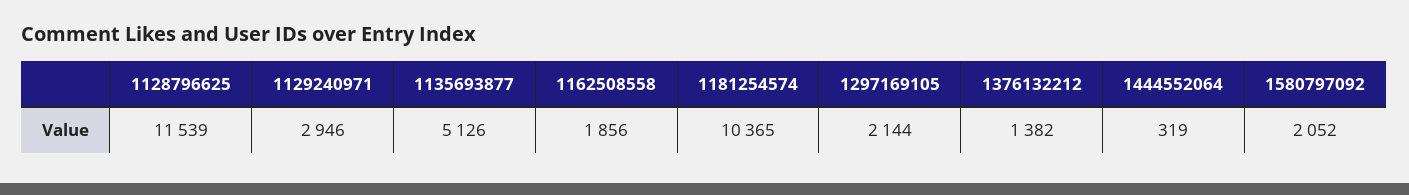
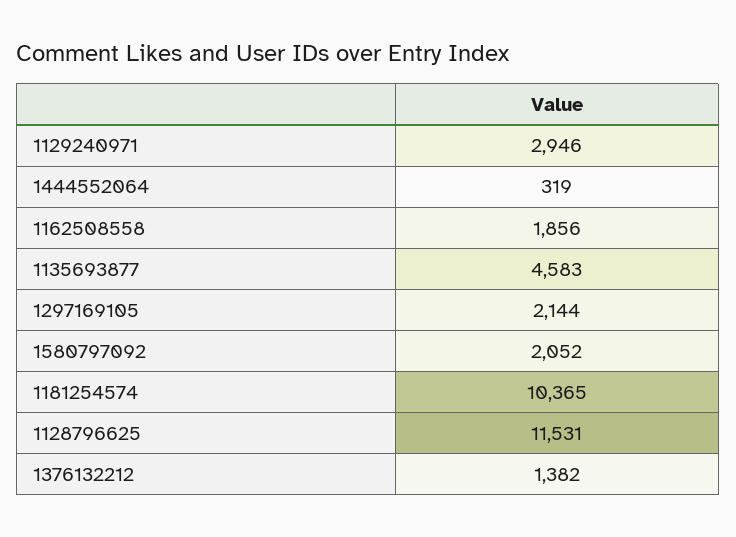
1128796625: 11539 -> 11531
1135693877: 5126 -> 4583

